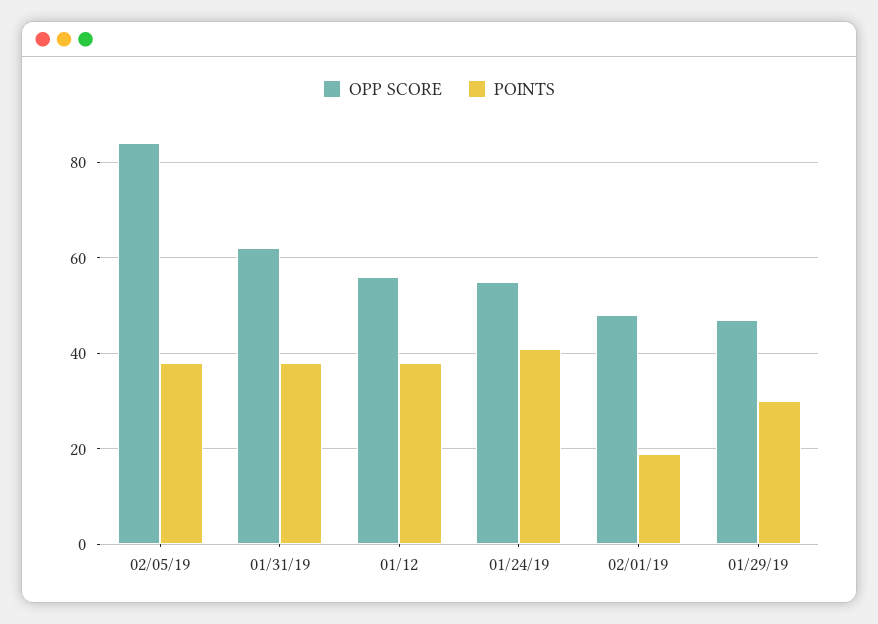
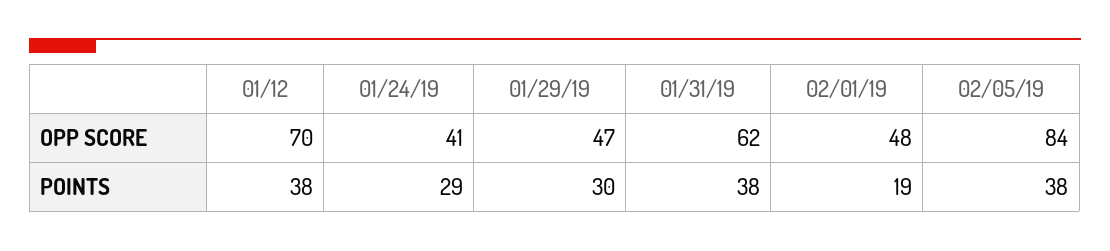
OPP SCORE, 01/12: 55 -> 70
OPP SCORE, 01/24/19: 55 -> 41
POINTS, 01/24/19: 40 -> 29

